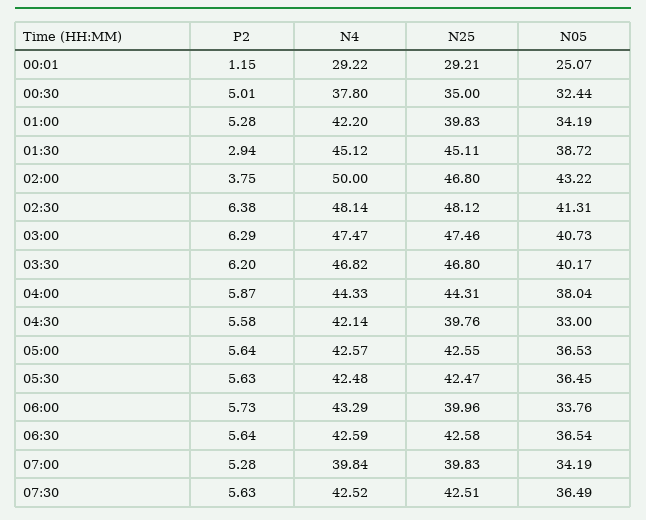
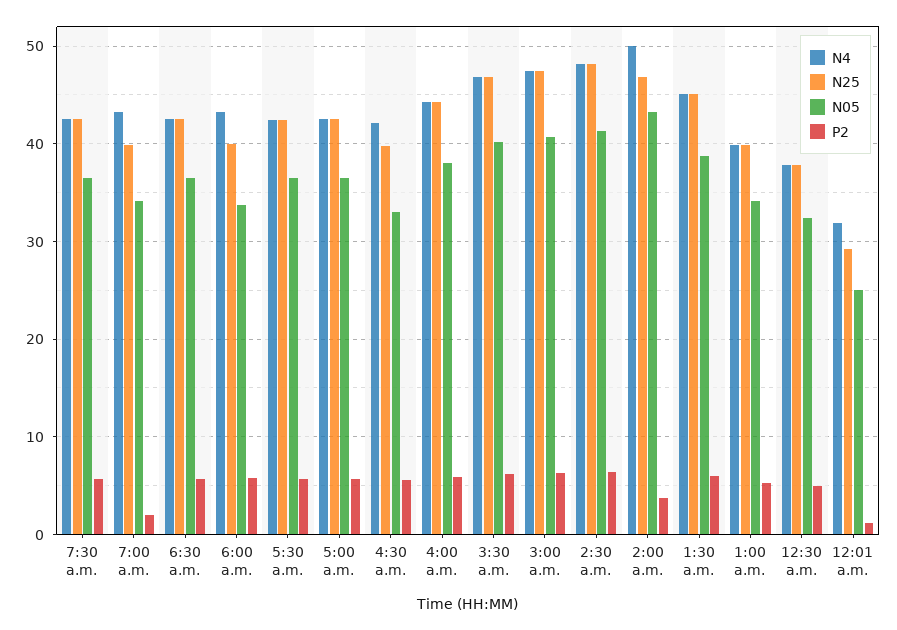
N4, 00:01: 29.22 -> 32
N25, 00:30: 35 -> 38
N4, 01:00: 42.2 -> 40
P2, 01:30: 2.94 -> 6
P2, 07:00: 5.28 -> 2
N4, 07:00: 39.84 -> 43

